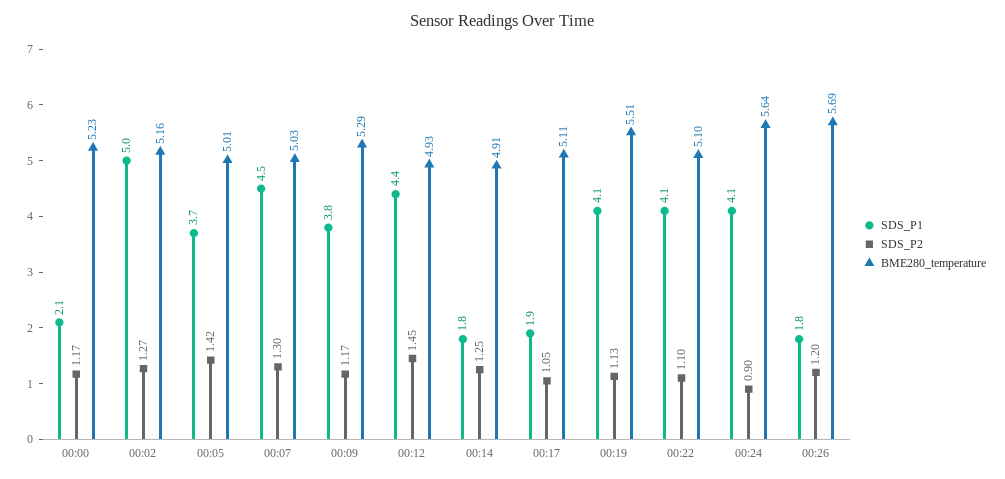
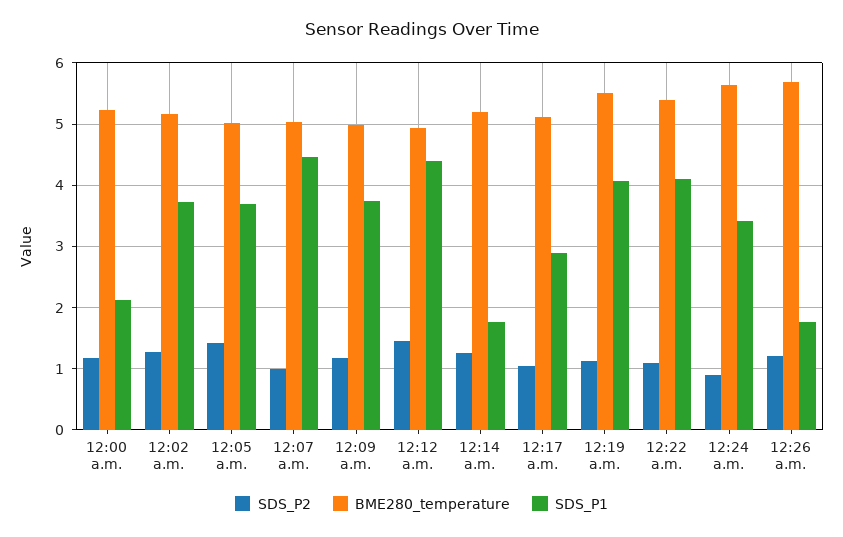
SDS_P1, 00:02: 5 -> 3.7
SDS_P2, 00:07: 1.3 -> 1
BME280_temperature, 00:09: 5.29 -> 5
BME280_temperature, 00:14: 4.91 -> 5.2
SDS_P1, 00:17: 1.9 -> 2.9
BME280_temperature, 00:22: 5.1 -> 5.4
SDS_P1, 00:24: 4.1 -> 3.4

